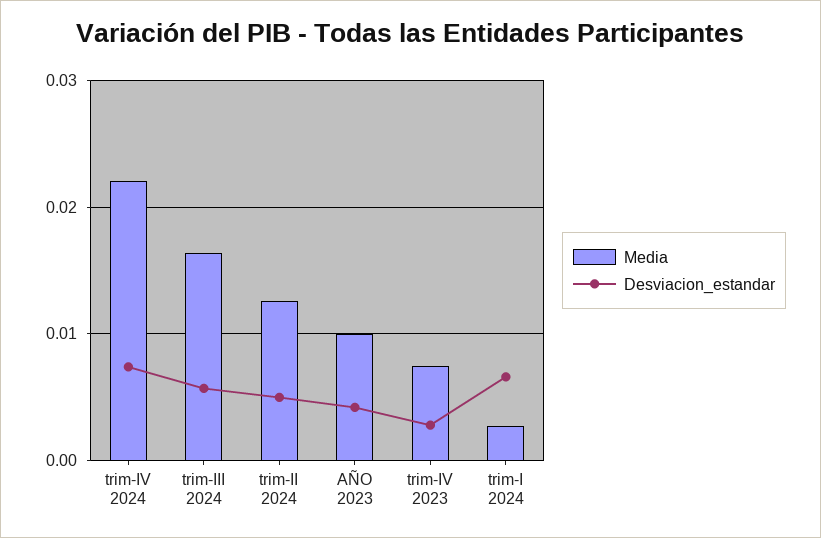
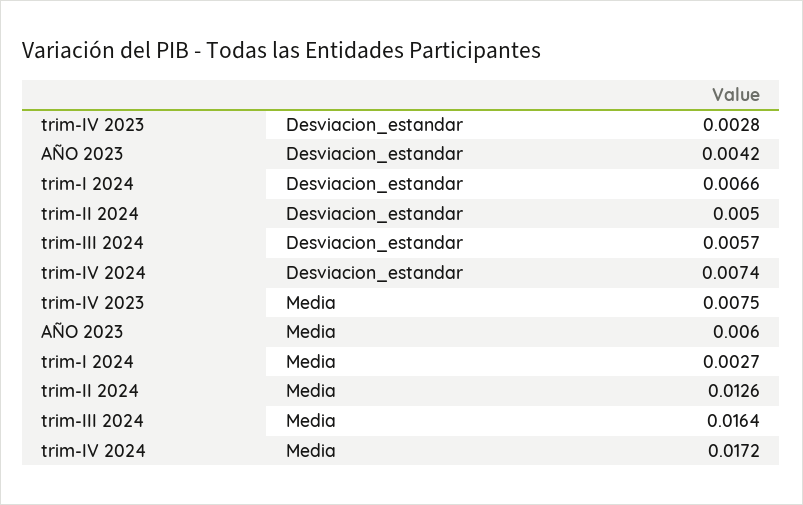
Media, trim-IV 2024: 0.022 -> 0.0172
Media, AÑO 2023: 0.01 -> 0.006

